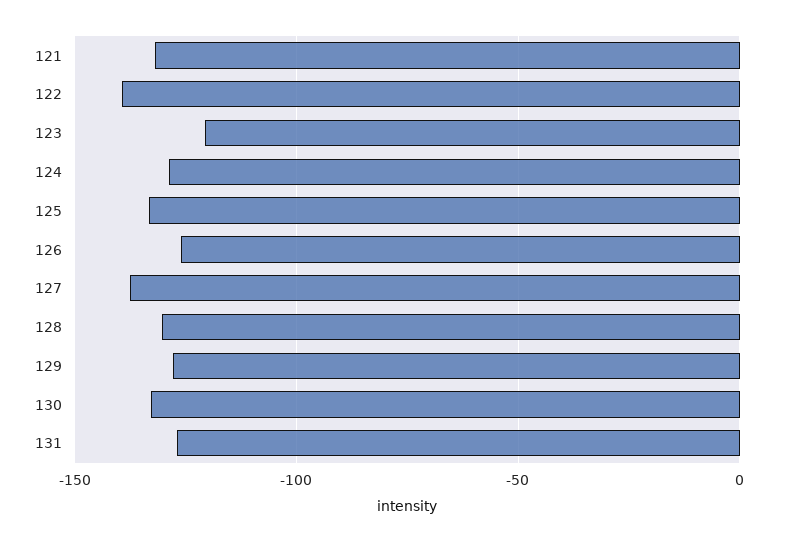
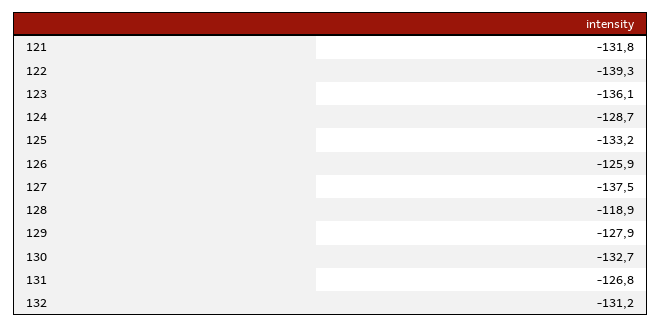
123: -120 -> -136.1
128: -130 -> -118.9
132: none -> -131.2

